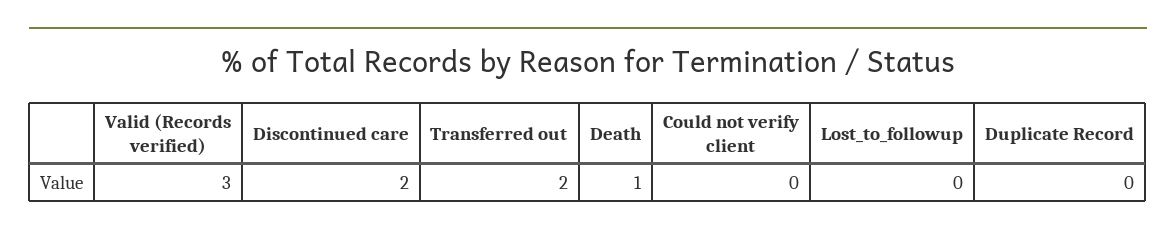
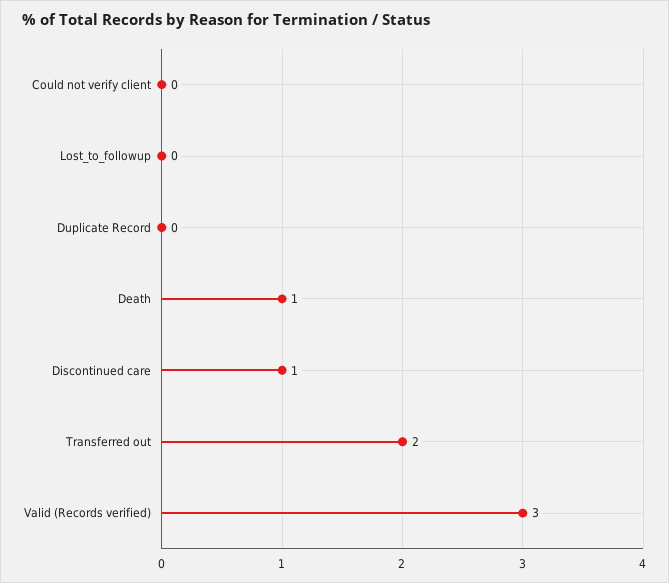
Discontinued care: 2 -> 1

